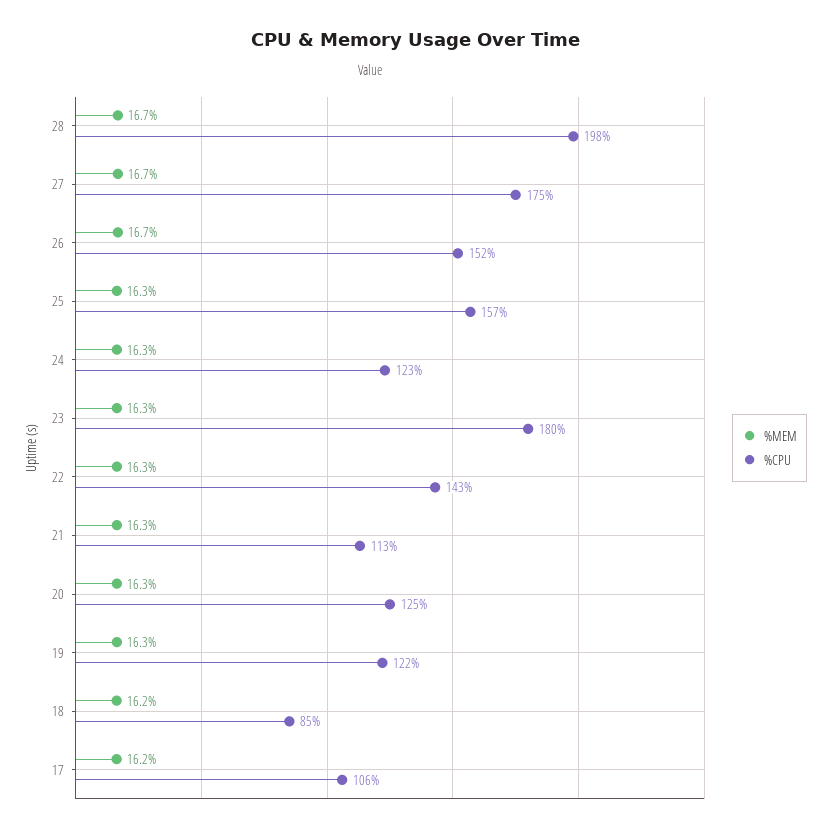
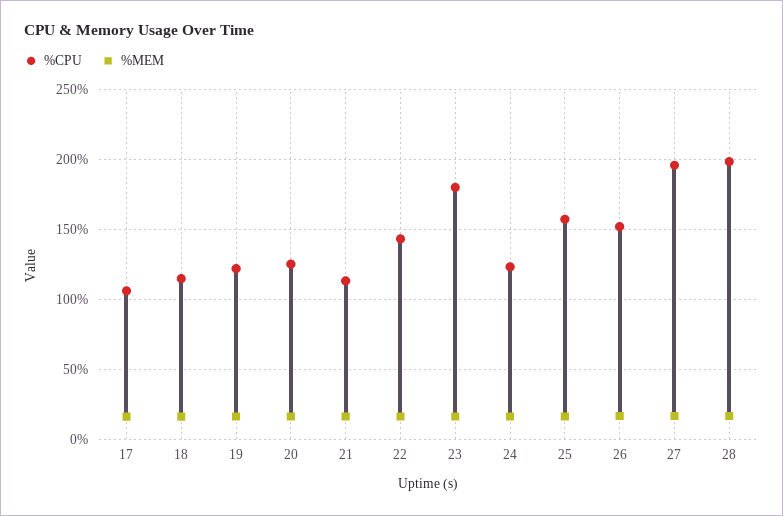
%CPU, 27: 175 -> 195
%CPU, 18: 85 -> 115

